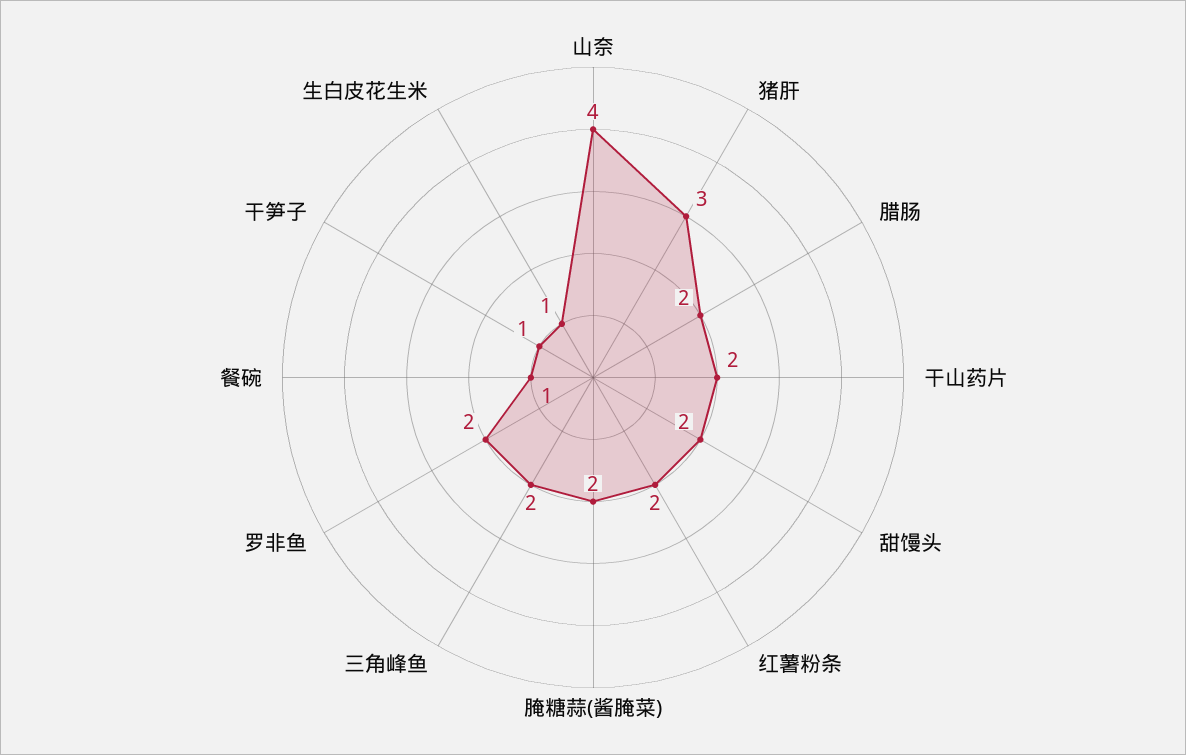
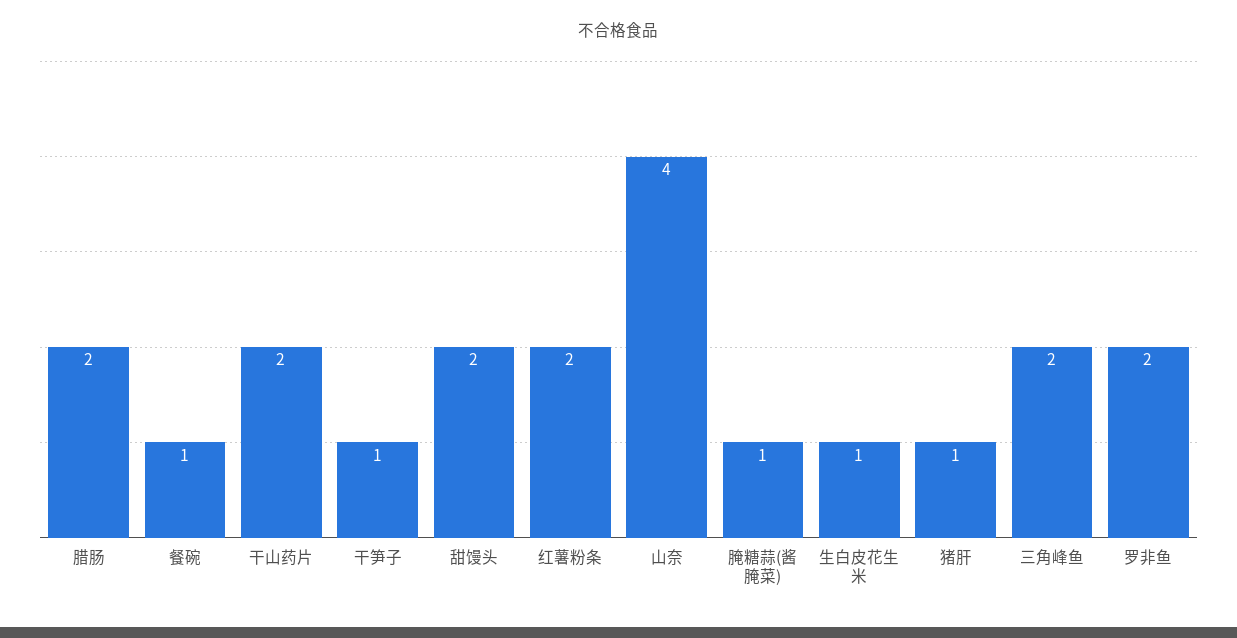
猪肝: 3 -> 1
腌糖蒜(酱腌菜): 2 -> 1

